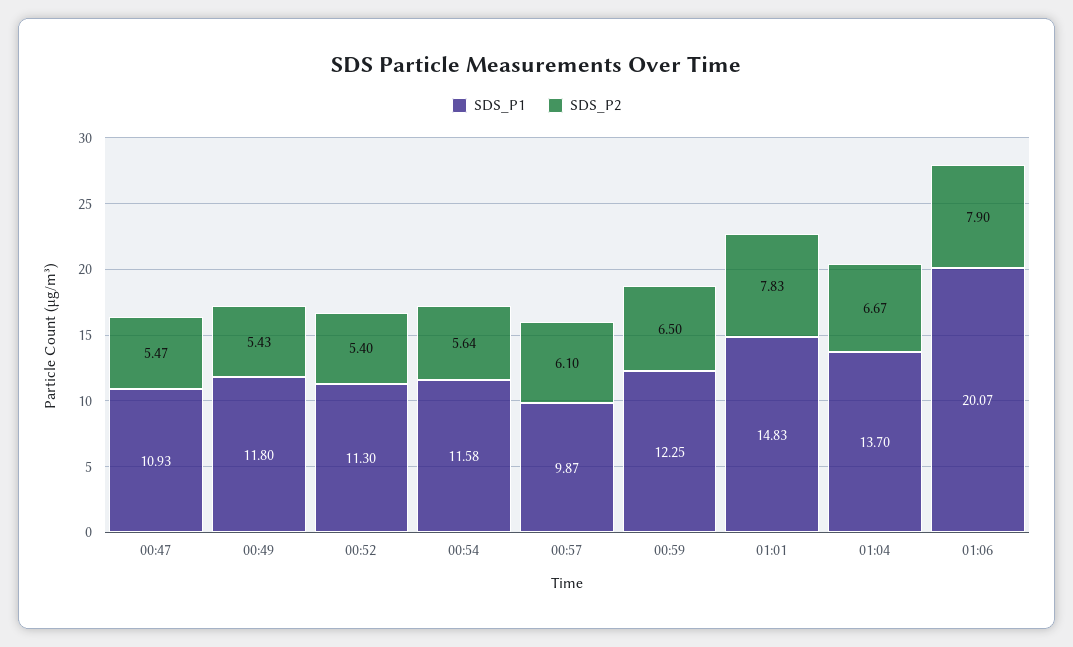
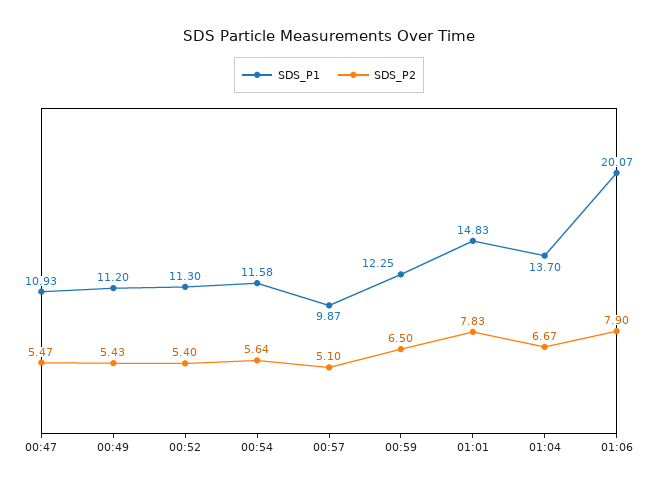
SDS_P1, 00:49: 11.8 -> 11.2
SDS_P2, 00:57: 6.1 -> 5.1

